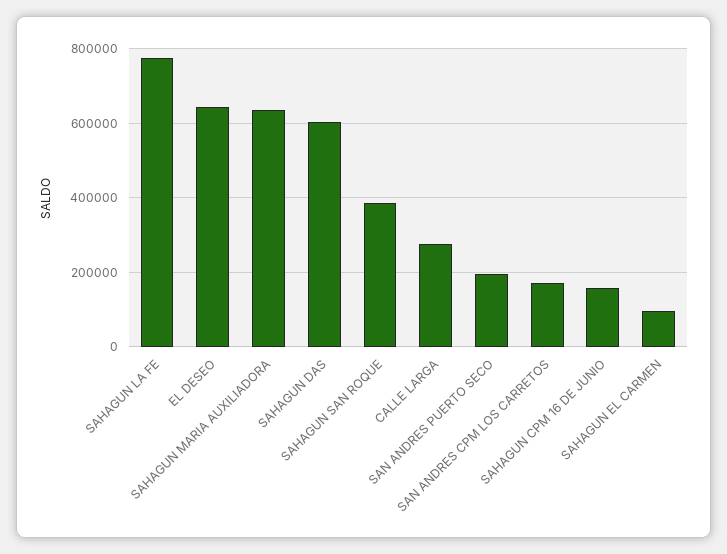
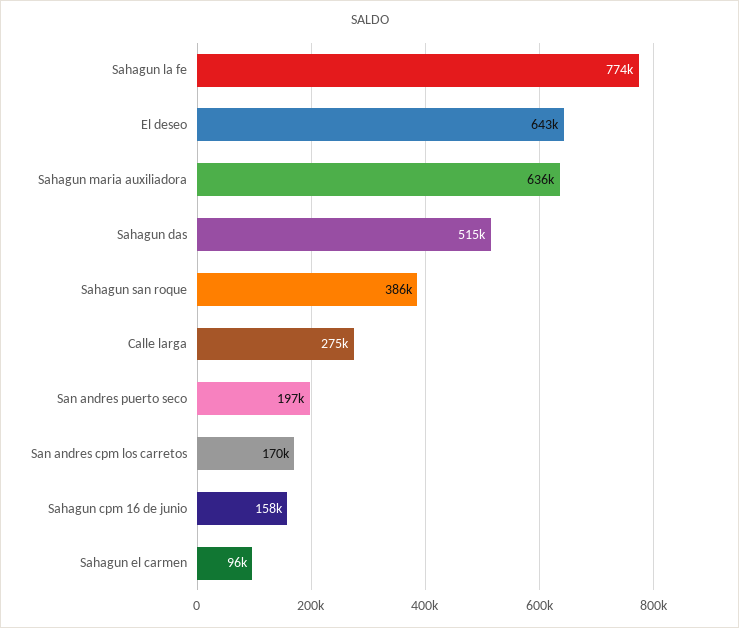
SAHAGUN DAS: 600000 -> 515000

